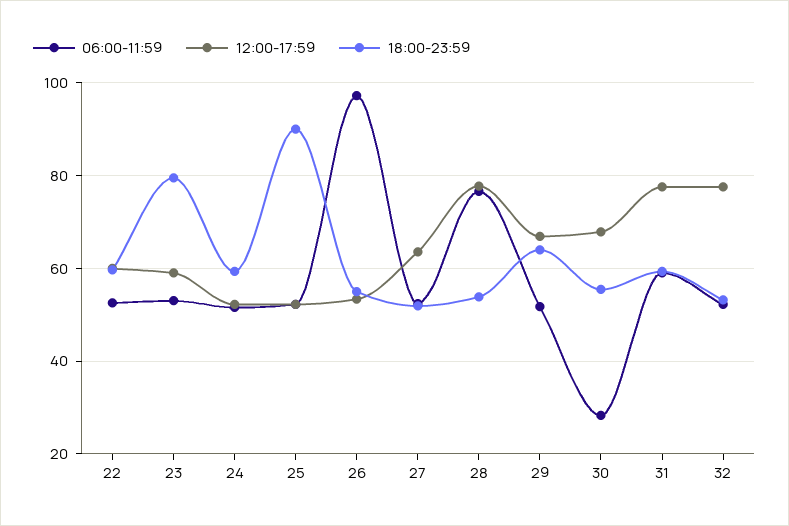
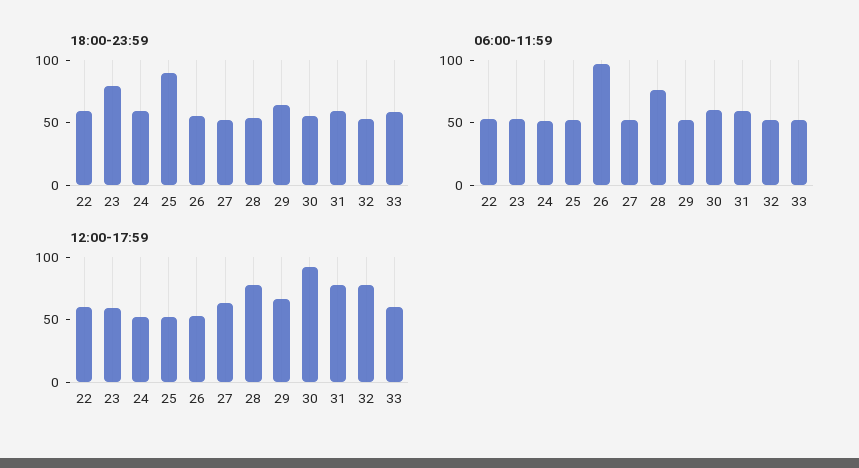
06:00-11:59, 30: 28 -> 60
12:00-17:59, 30: 68 -> 90
18:00-23:59, 33: none -> 60
06:00-11:59, 33: none -> 50
12:00-17:59, 33: none -> 60

